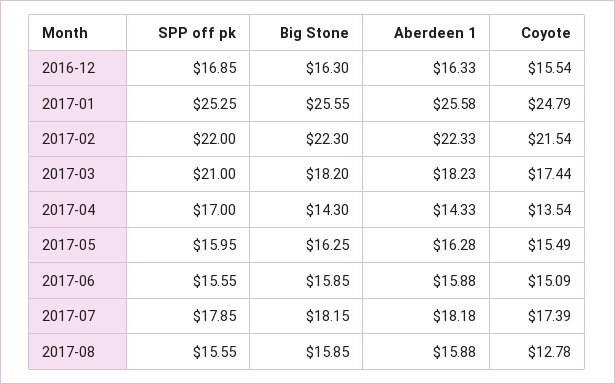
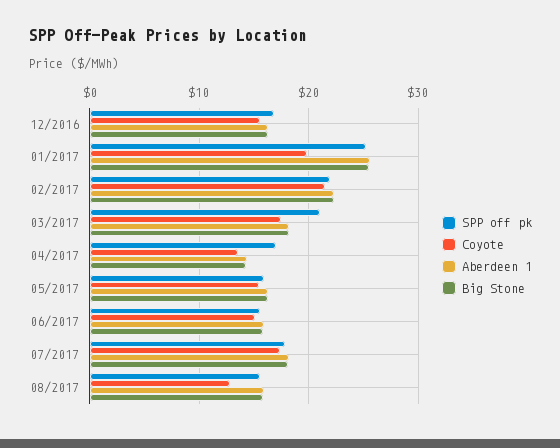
Coyote, 2017-01: 24.79 -> 20

